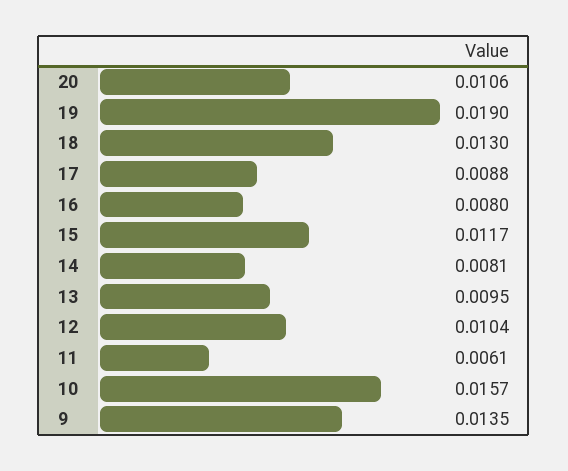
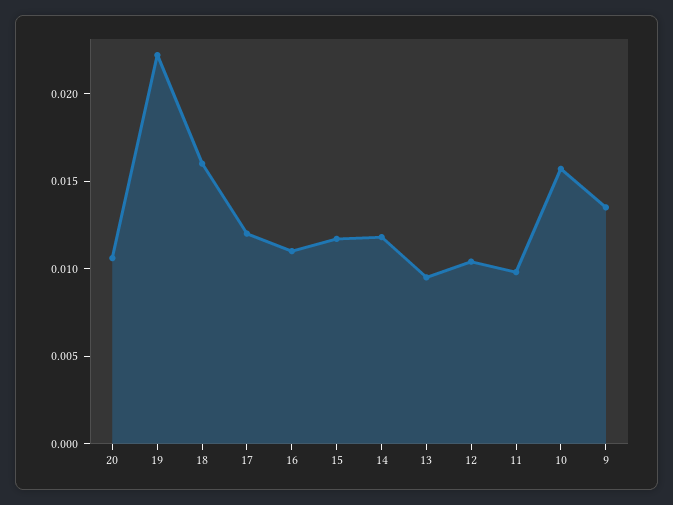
19: 0.019 -> 0.022
18: 0.013 -> 0.016
17: 0.0088 -> 0.012
16: 0.008 -> 0.011
14: 0.0081 -> 0.012
11: 0.0061 -> 0.01

